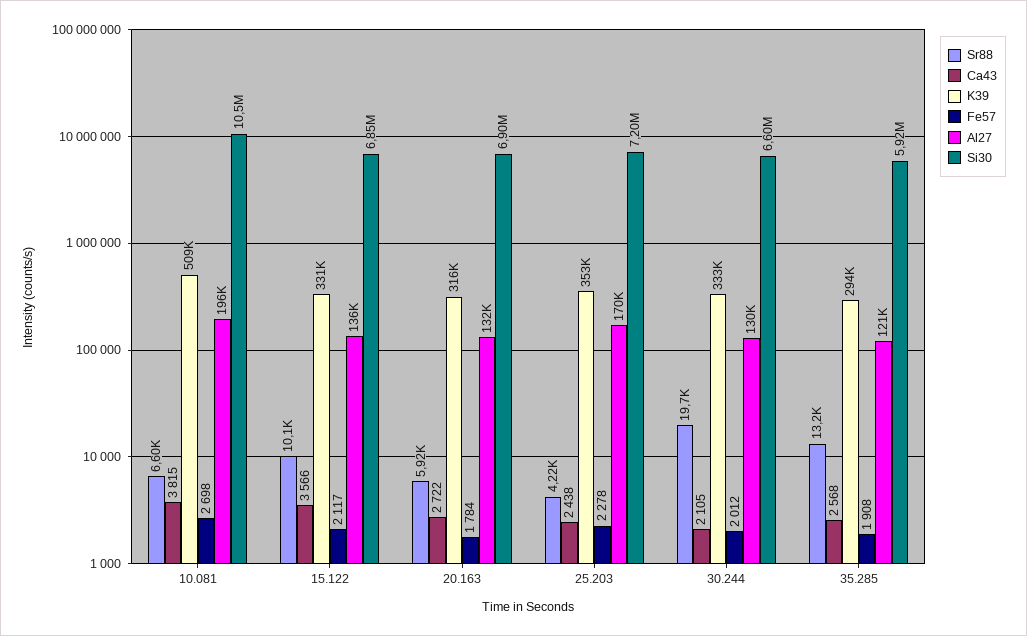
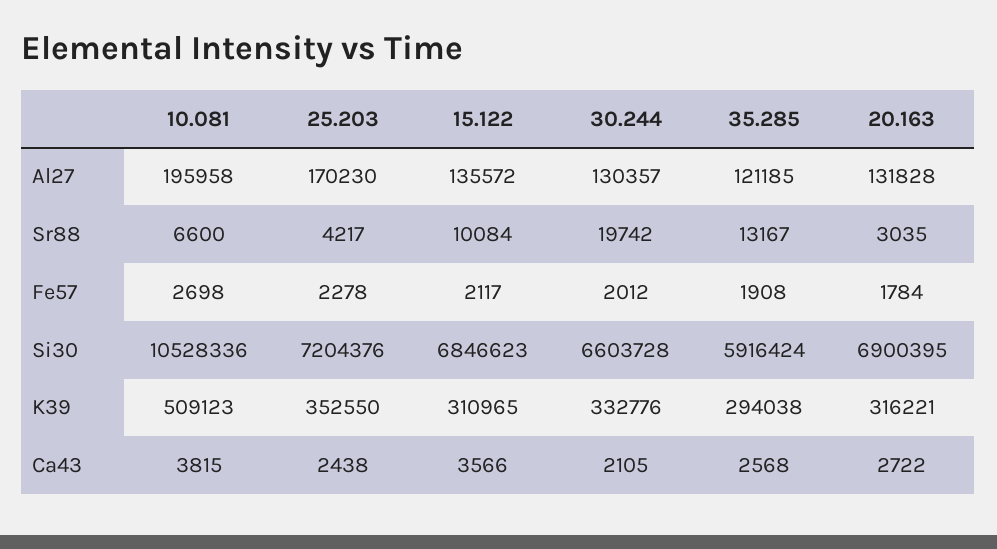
K39, 15.122: 331000 -> 310965
Sr88, 20.163: 5920 -> 3035

